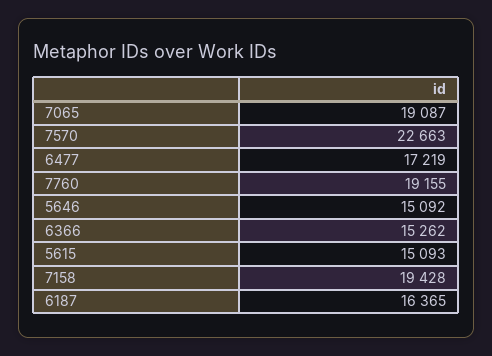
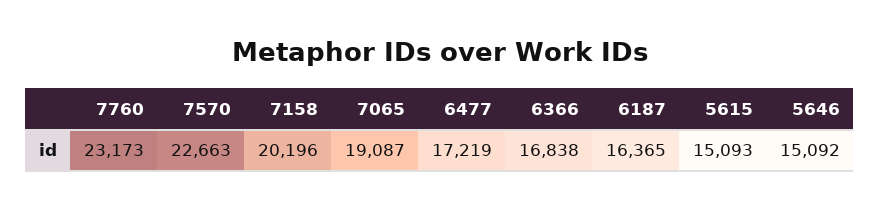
7760: 19155 -> 23173
6366: 15262 -> 16838
7158: 19428 -> 20196

